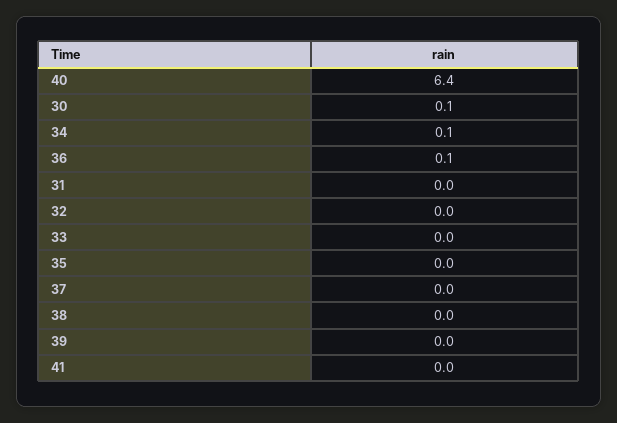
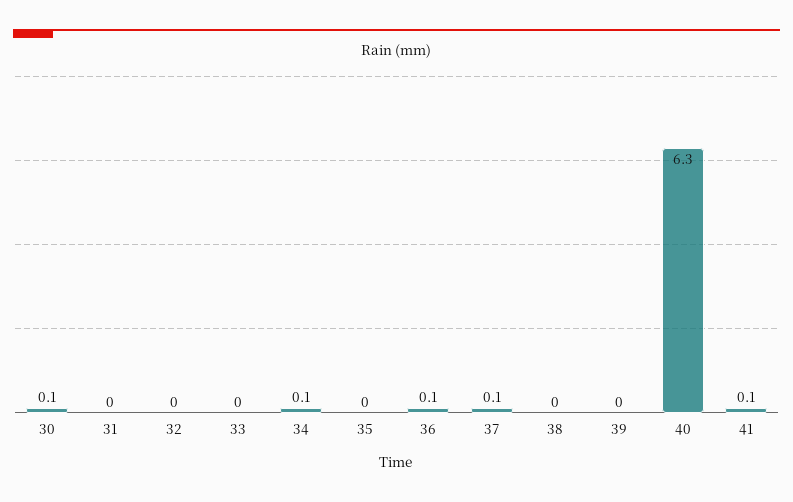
40: 6.4 -> 6.3
37: 0 -> 0.1
41: 0 -> 0.1

